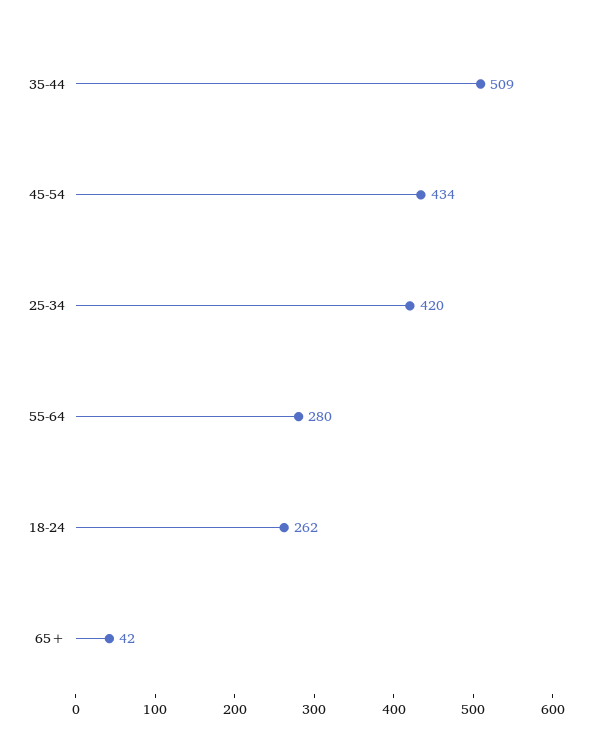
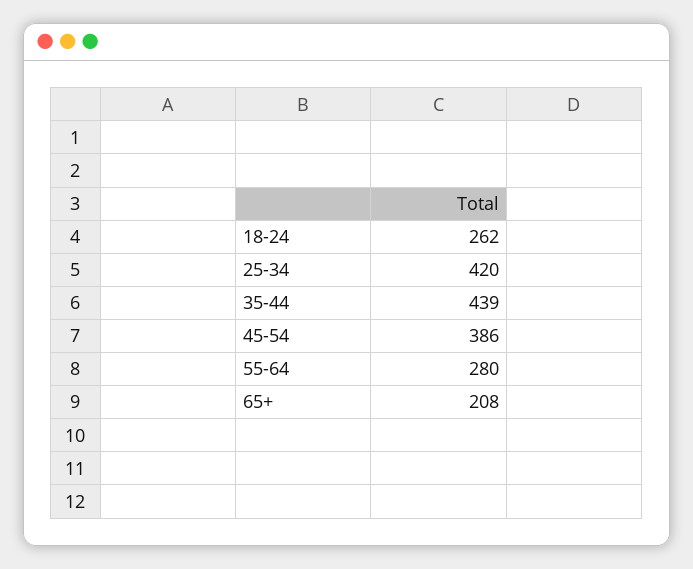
35-44: 509 -> 439
45-54: 434 -> 386
65+: 42 -> 208

